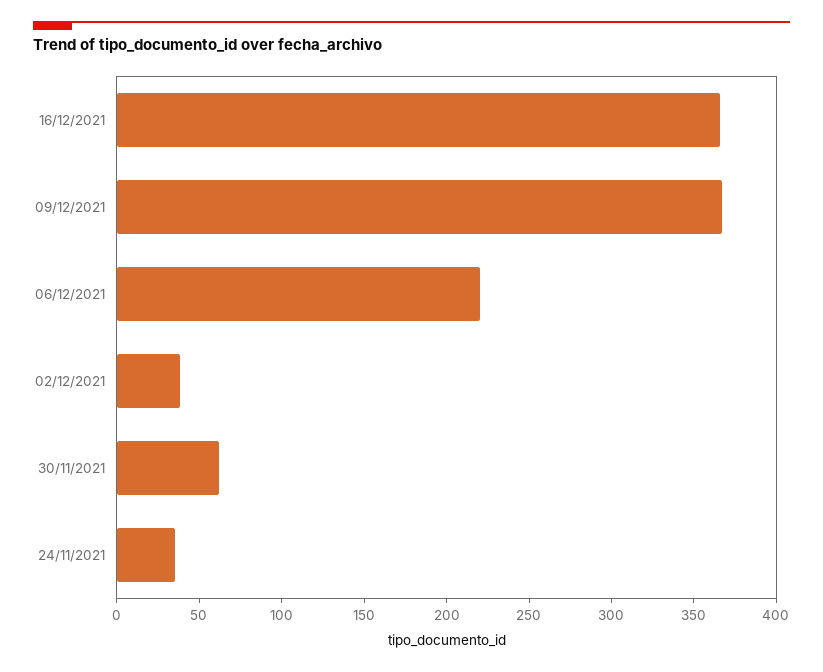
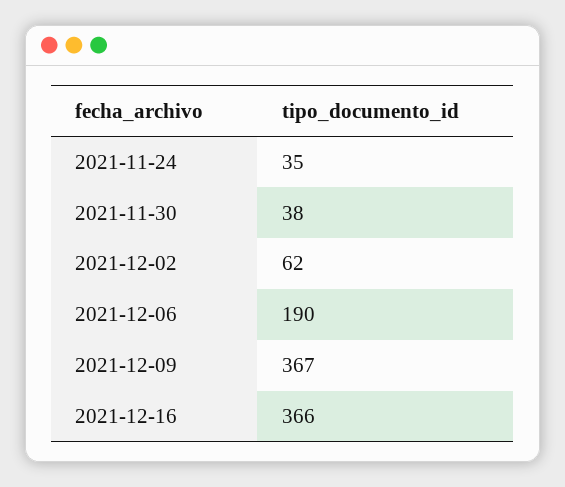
06/12/2021: 220 -> 190
02/12/2021: 40 -> 62
30/11/2021: 60 -> 38

